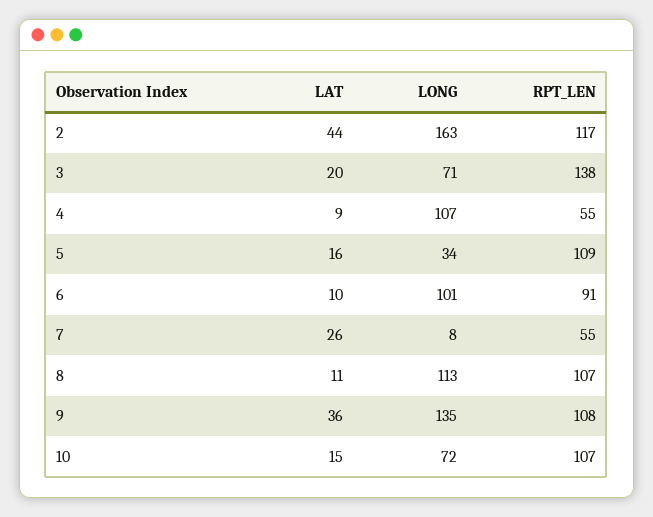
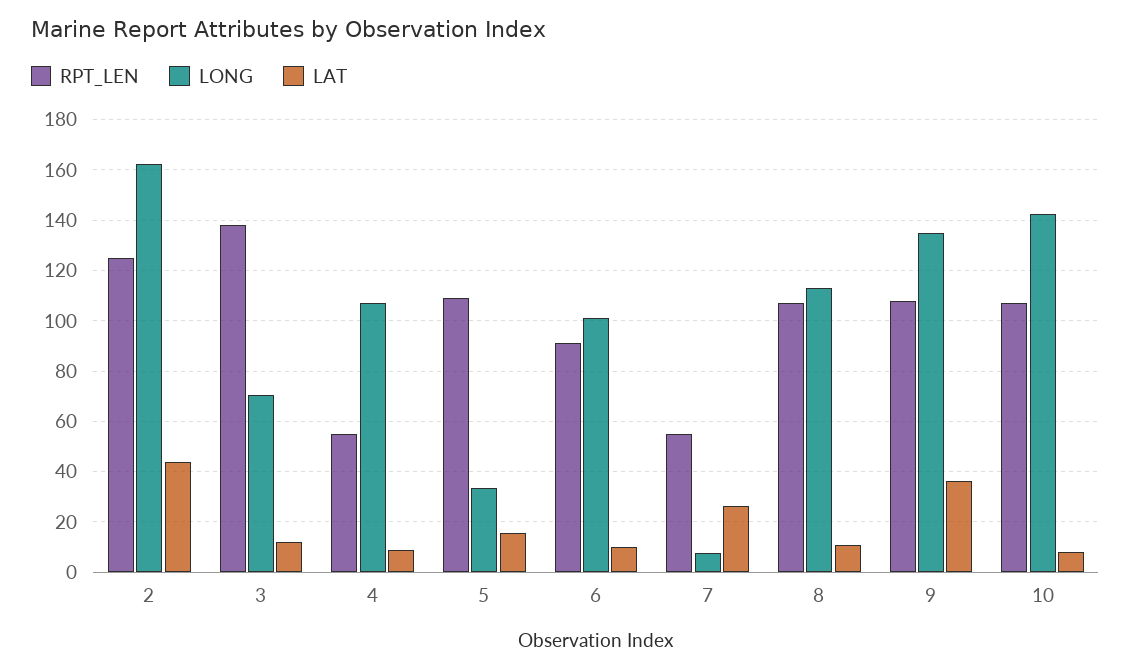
RPT_LEN, 2: 117 -> 125
LAT, 3: 20 -> 12.5
LAT, 10: 15 -> 7.5
LONG, 10: 72 -> 142.5

